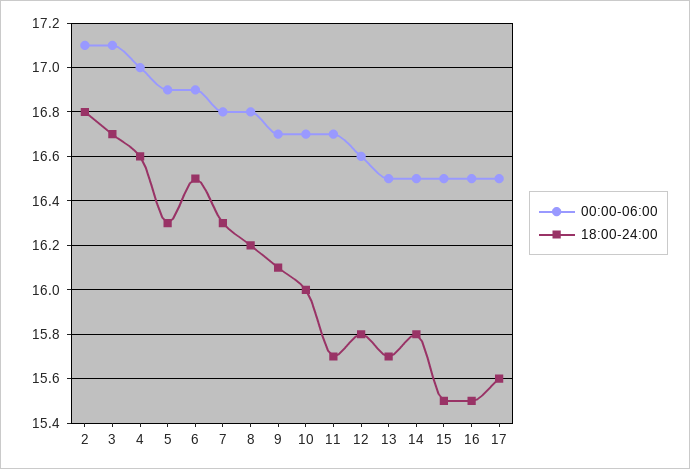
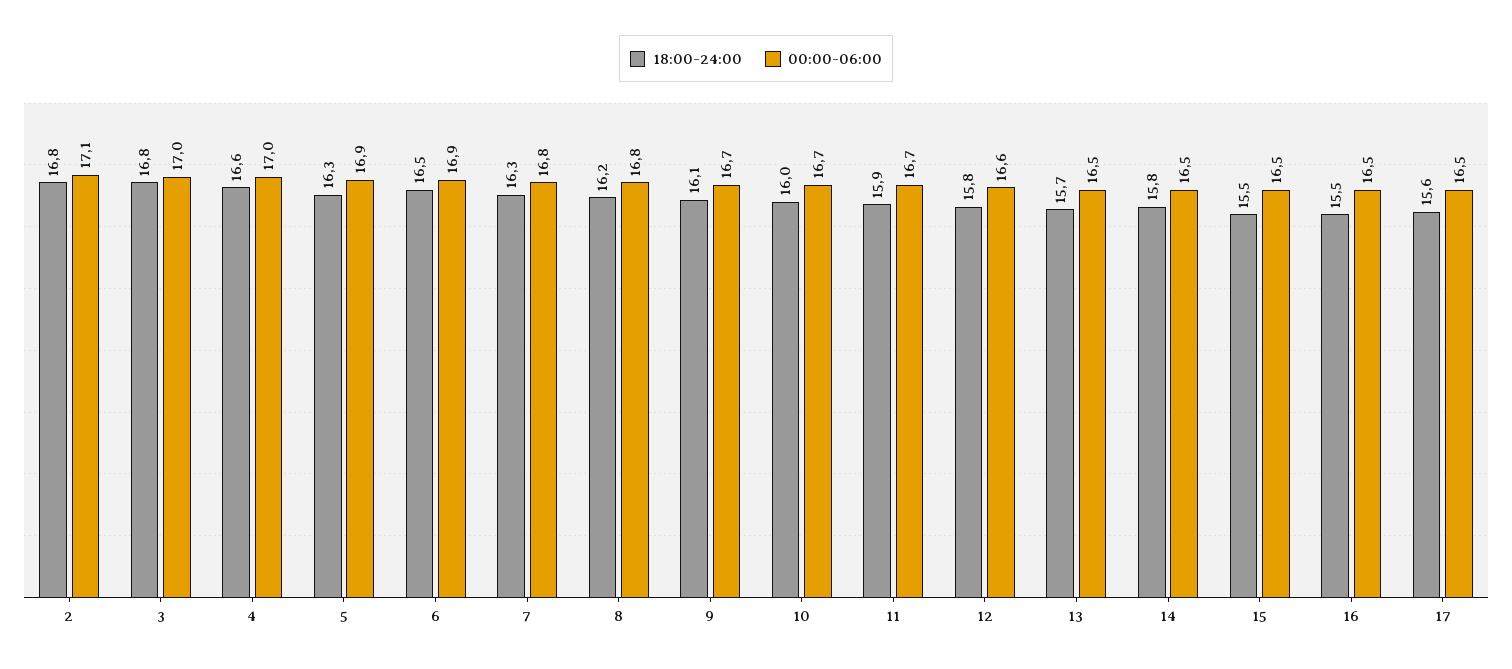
00:00-06:00, 3: 17.1 -> 17
18:00-24:00, 3: 16.7 -> 16.8
18:00-24:00, 11: 15.7 -> 15.9

